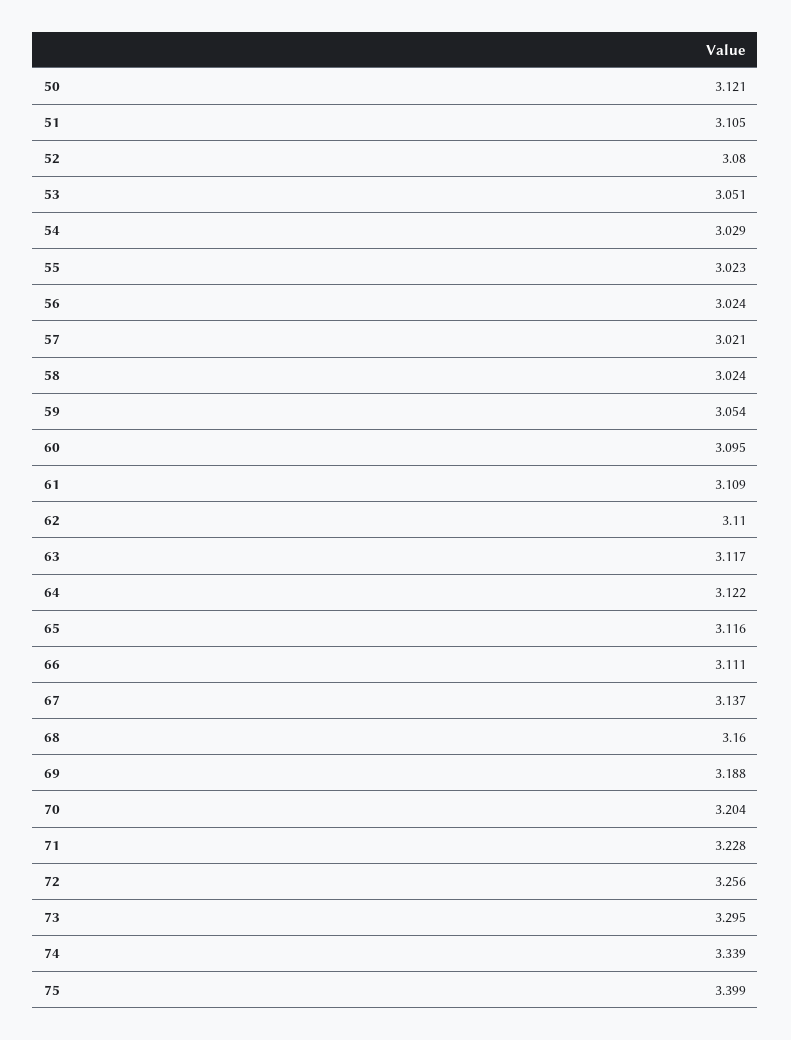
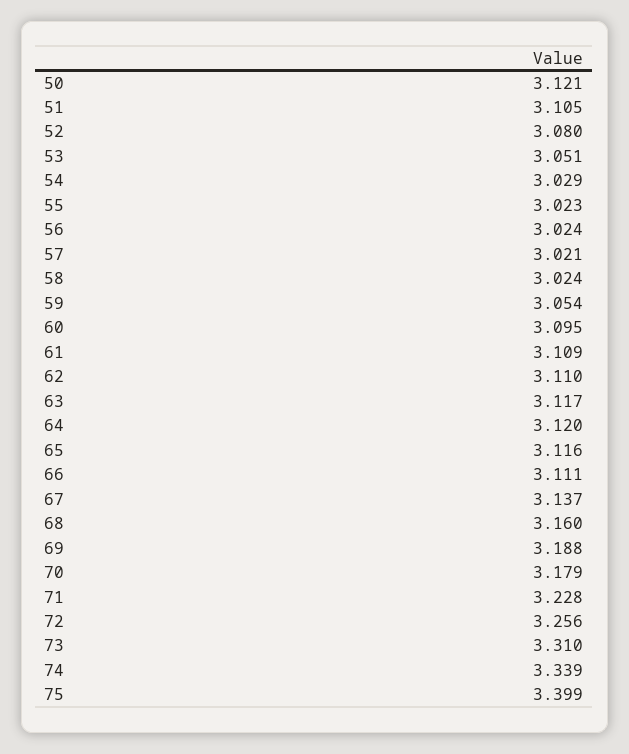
64: 3.122 -> 3.12
70: 3.204 -> 3.179
73: 3.295 -> 3.31

